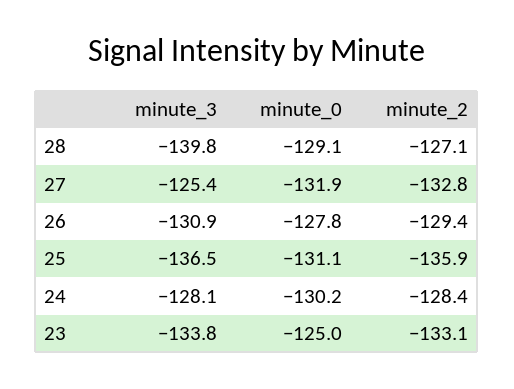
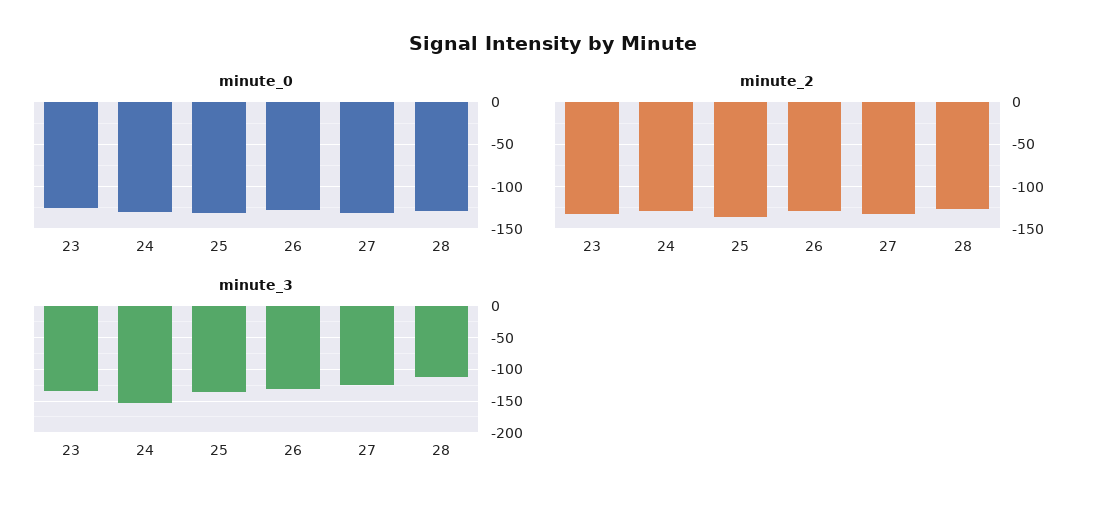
minute_3, 28: -139.8 -> -110
minute_3, 24: -128.1 -> -150

